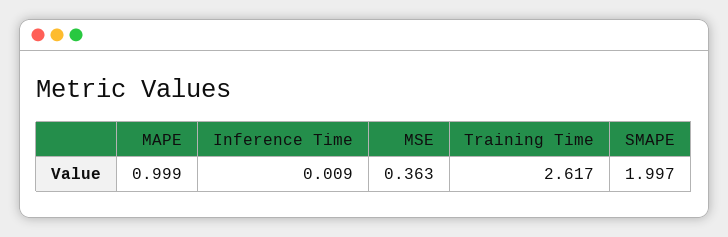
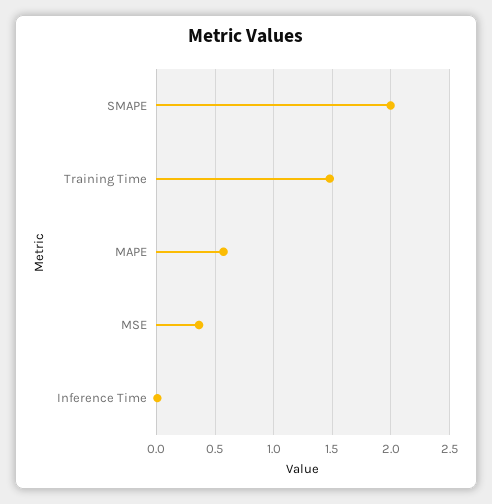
MAPE: 0.999 -> 0.6
Training Time: 2.617 -> 1.5

